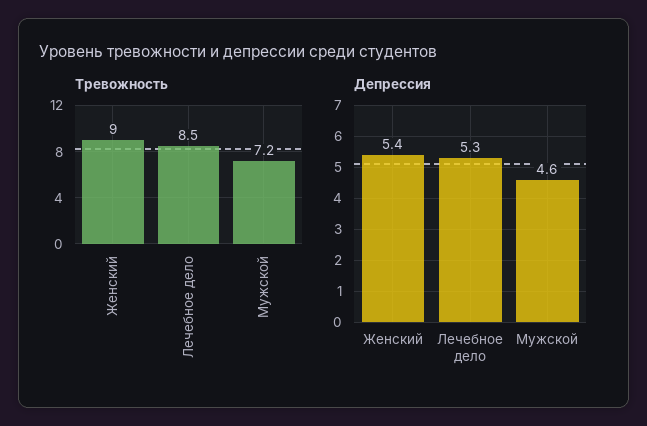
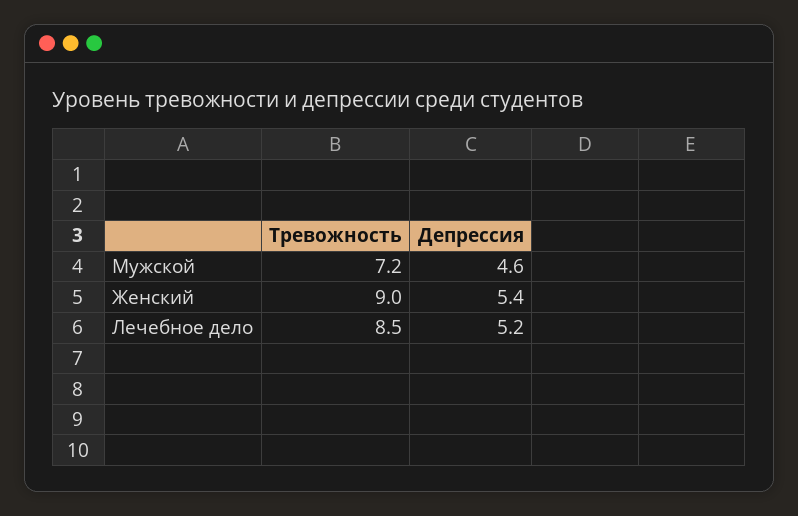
Депрессия, Лечебное дело: 5.3 -> 5.2

